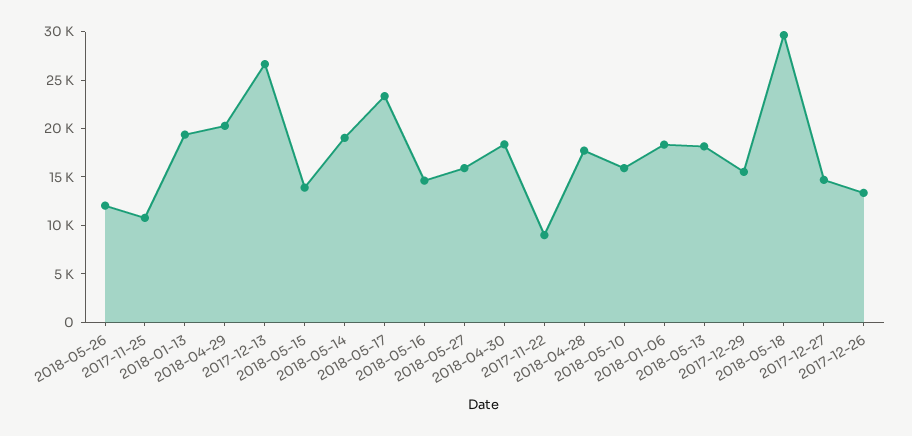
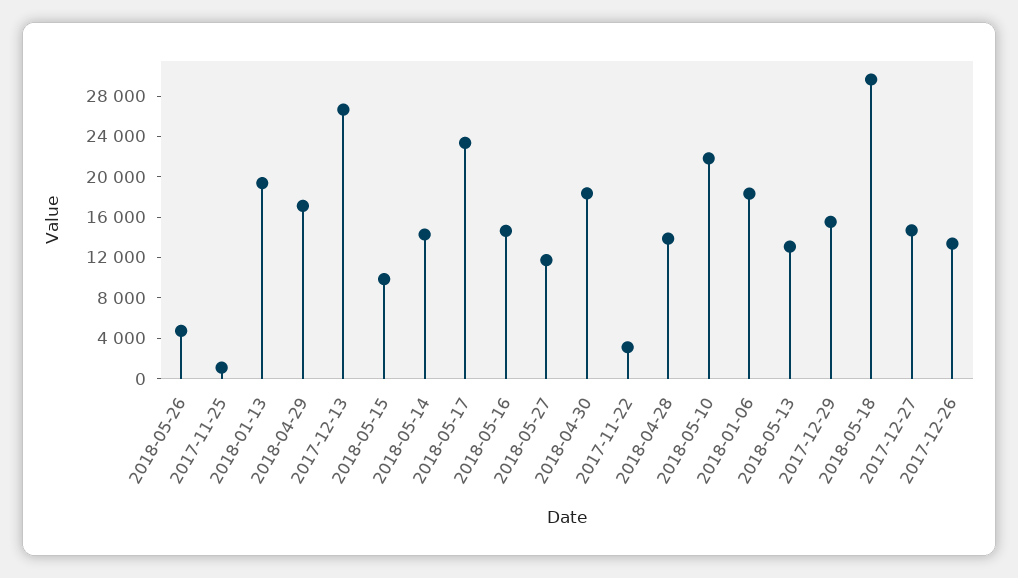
2018-05-26: 12000 -> 5000
2017-11-25: 11000 -> 1000
2018-04-29: 20000 -> 17000
2018-05-15: 14000 -> 10000
2018-05-14: 19000 -> 14000
2018-05-27: 16000 -> 12000
2017-11-22: 9000 -> 3000
2018-04-28: 18000 -> 14000
2018-05-10: 16000 -> 22000
2018-05-13: 18000 -> 13000

